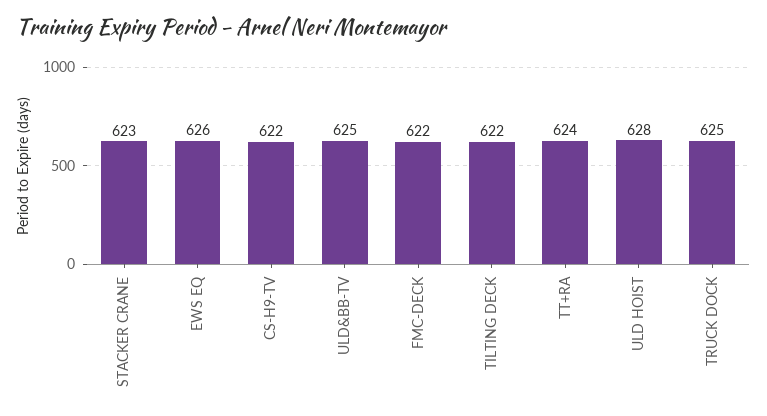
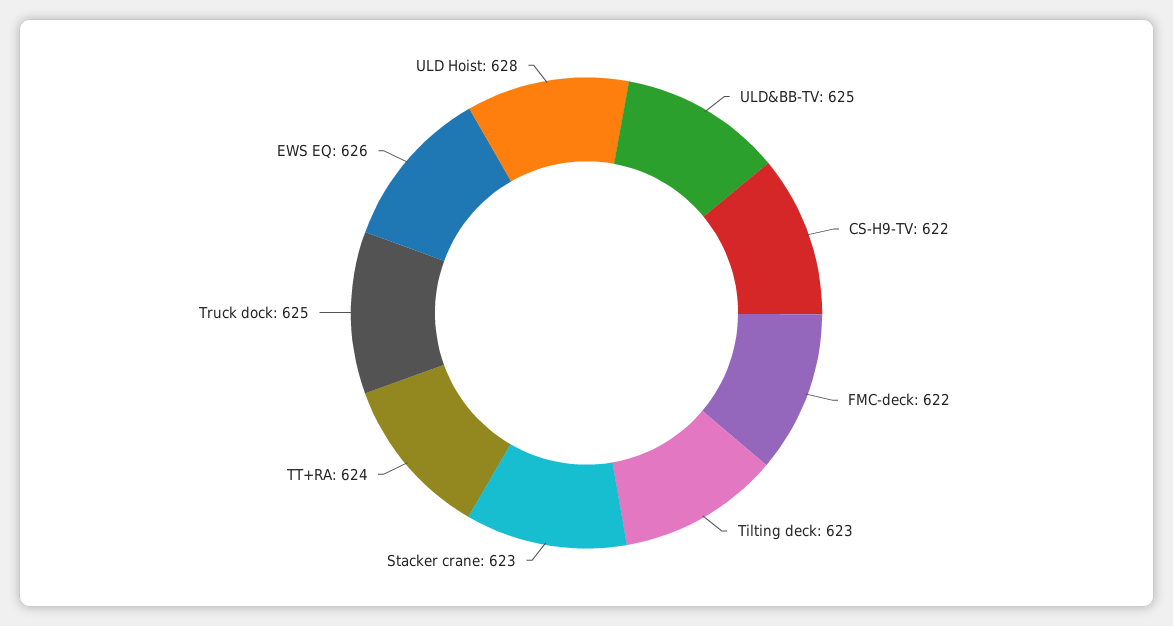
TILTING DECK: 622 -> 623

